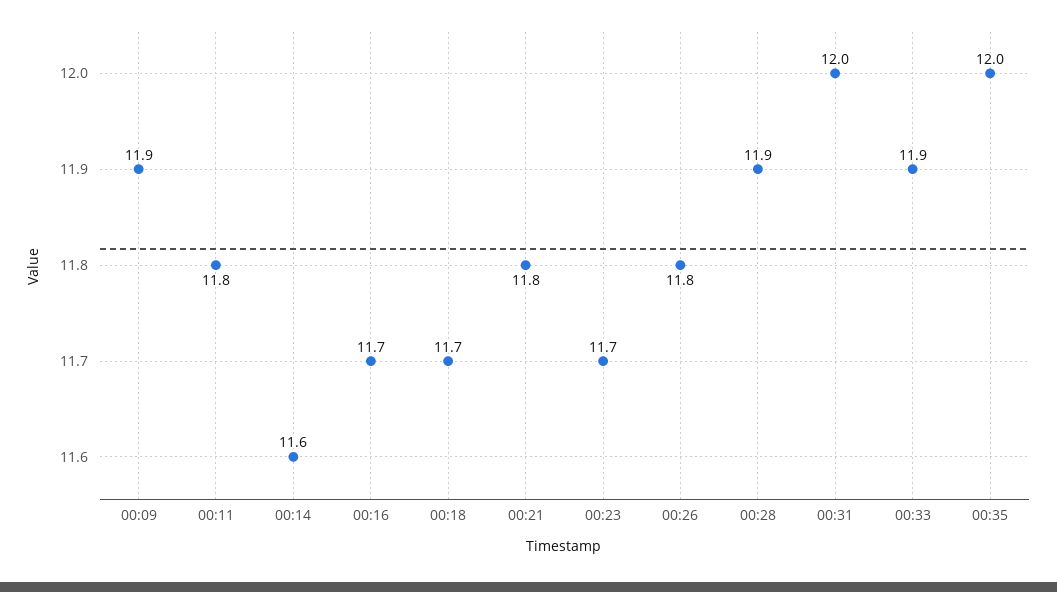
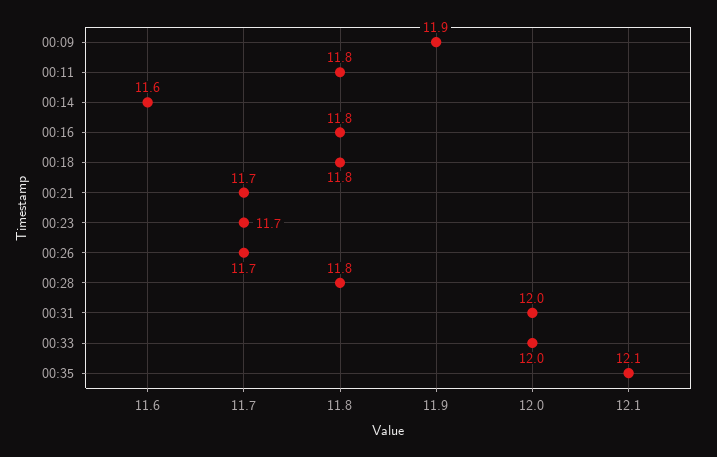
00:16: 11.7 -> 11.8
00:18: 11.7 -> 11.8
00:21: 11.8 -> 11.7
00:26: 11.8 -> 11.7
00:28: 11.9 -> 11.8
00:33: 11.9 -> 12
00:35: 12 -> 12.1

